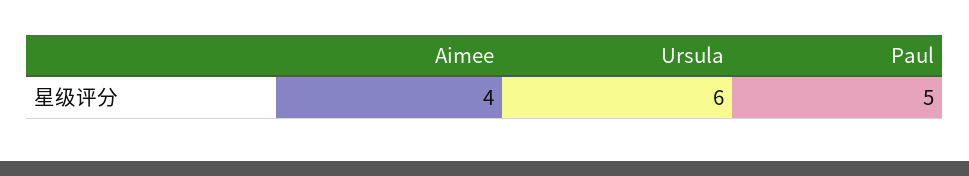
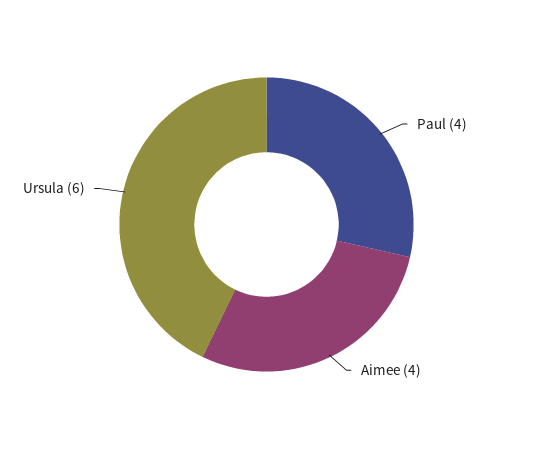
Paul: 5 -> 4

